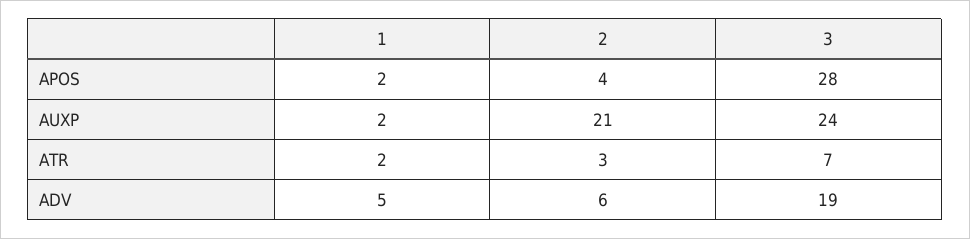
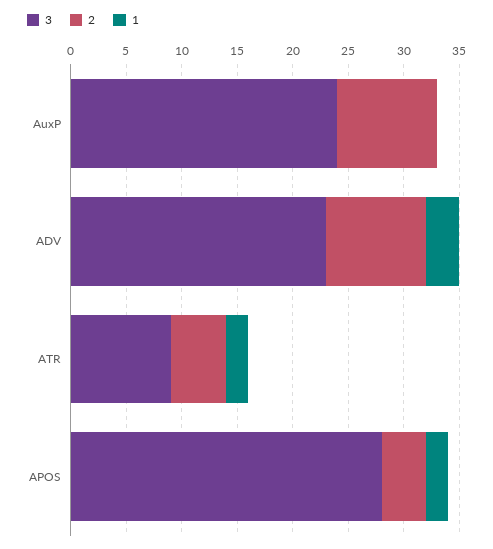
1, AUXP: 2 -> 0
2, AUXP: 21 -> 9
2, ATR: 3 -> 5
3, ATR: 7 -> 9
1, ADV: 5 -> 3
2, ADV: 6 -> 9
3, ADV: 19 -> 23

